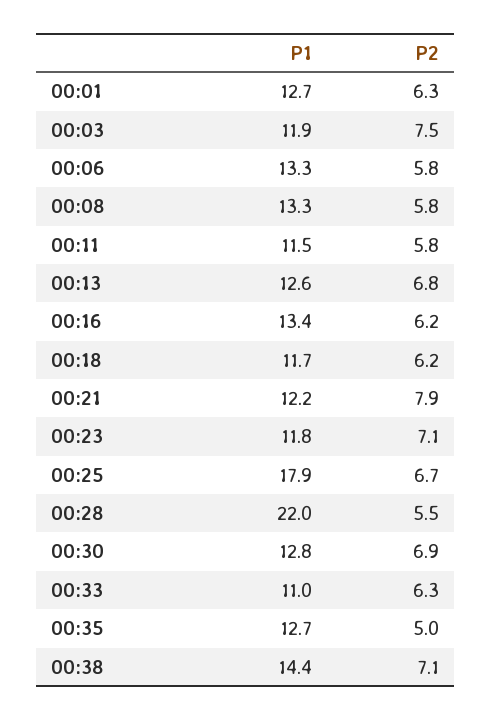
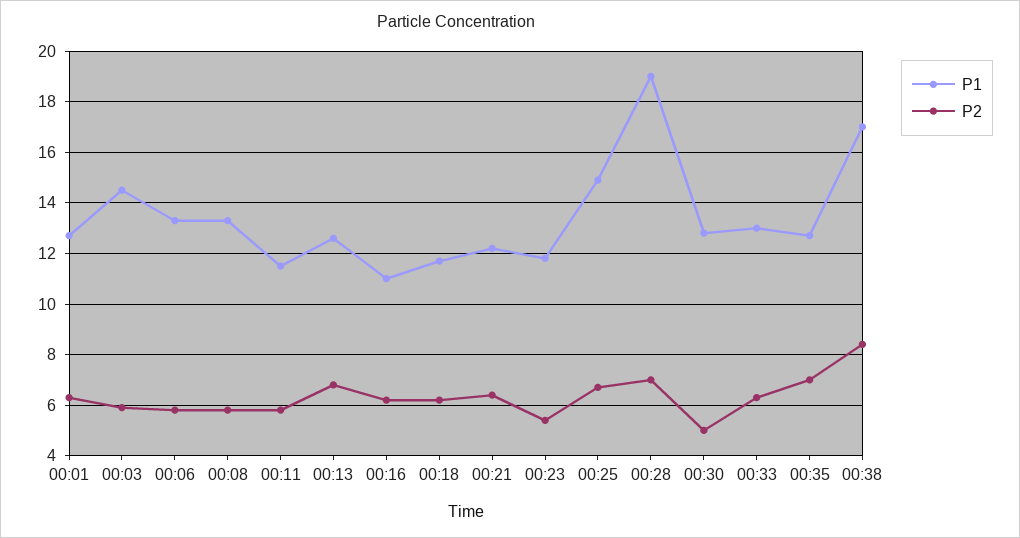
P1, 00:03: 11.9 -> 14.5
P2, 00:03: 7.5 -> 6
P1, 00:16: 13.4 -> 11
P2, 00:21: 7.9 -> 6.5
P2, 00:23: 7.1 -> 5.5
P1, 00:25: 17.9 -> 15
P1, 00:28: 22 -> 19
P2, 00:28: 5.5 -> 7
P2, 00:30: 6.9 -> 5
P1, 00:33: 11 -> 13
P2, 00:35: 5 -> 7
P1, 00:38: 14.4 -> 17
P2, 00:38: 7.1 -> 8.5

